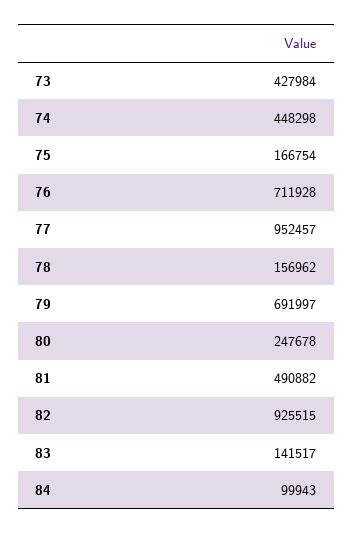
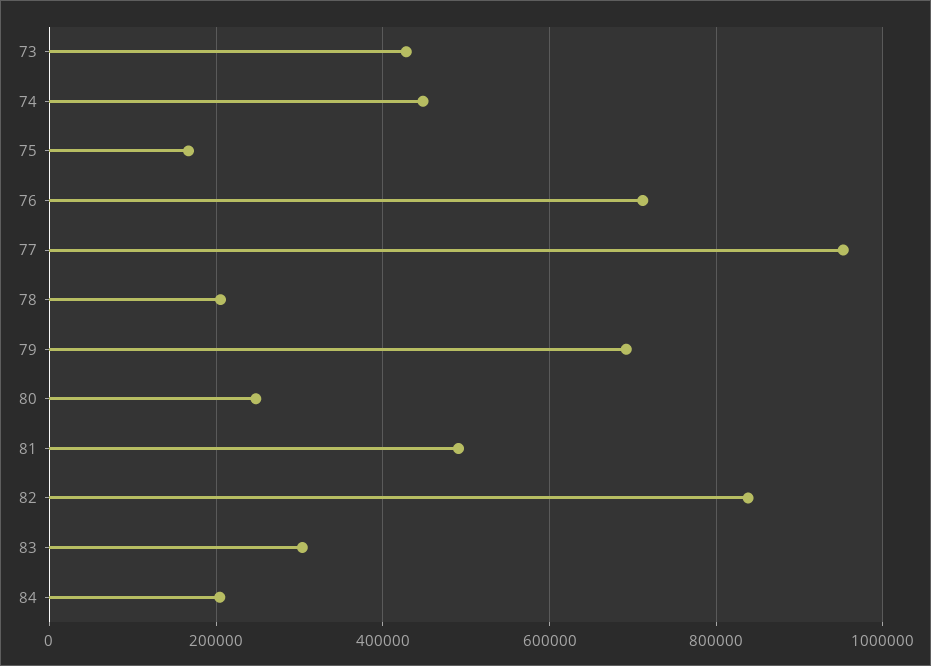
78: 156962 -> 200000
82: 925515 -> 840000
83: 141517 -> 300000
84: 99943 -> 200000

